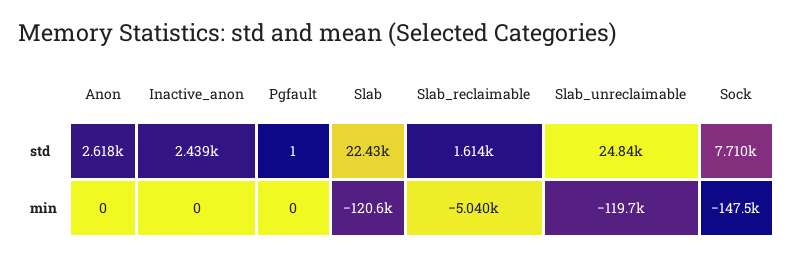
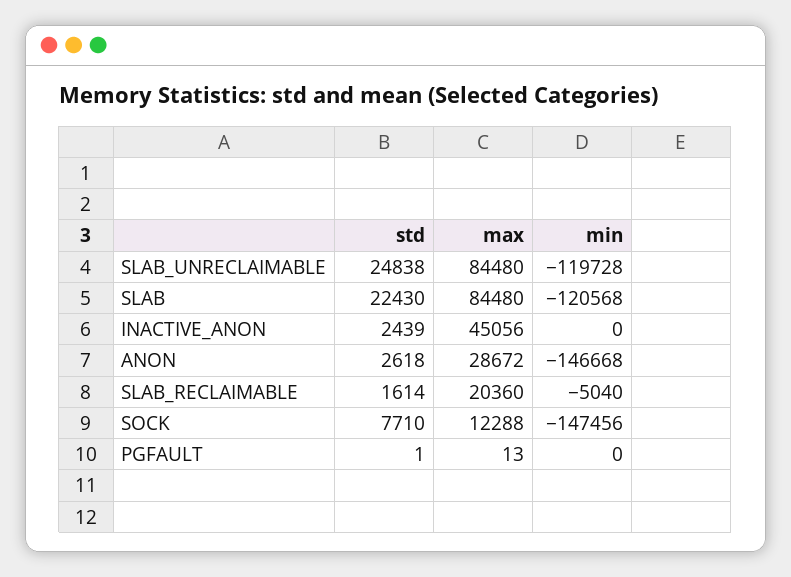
Anon, min: 0 -> -146668
Slab_unreclaimable, max: none -> 84480
Slab, max: none -> 84480
Inactive_anon, max: none -> 45056
Anon, max: none -> 28672
Slab_reclaimable, max: none -> 20360
Sock, max: none -> 12288
Pgfault, max: none -> 13

